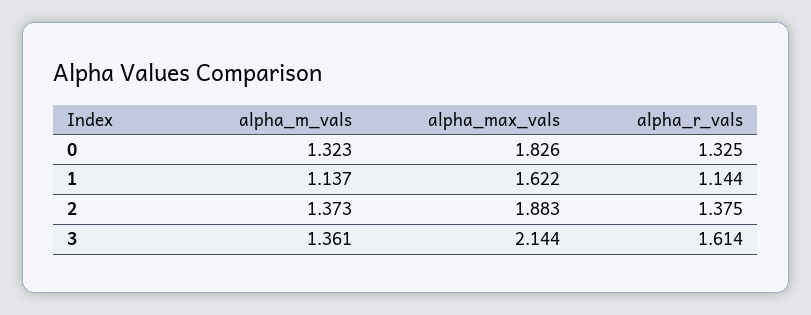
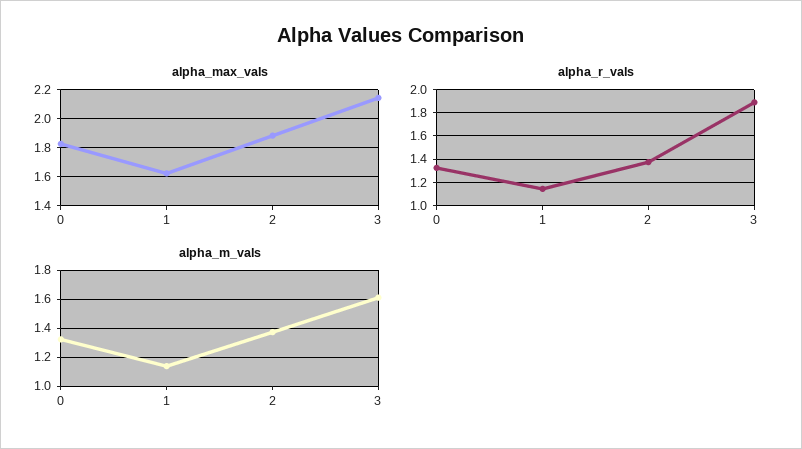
alpha_m_vals, 3: 1.361 -> 1.6
alpha_r_vals, 3: 1.614 -> 1.9

